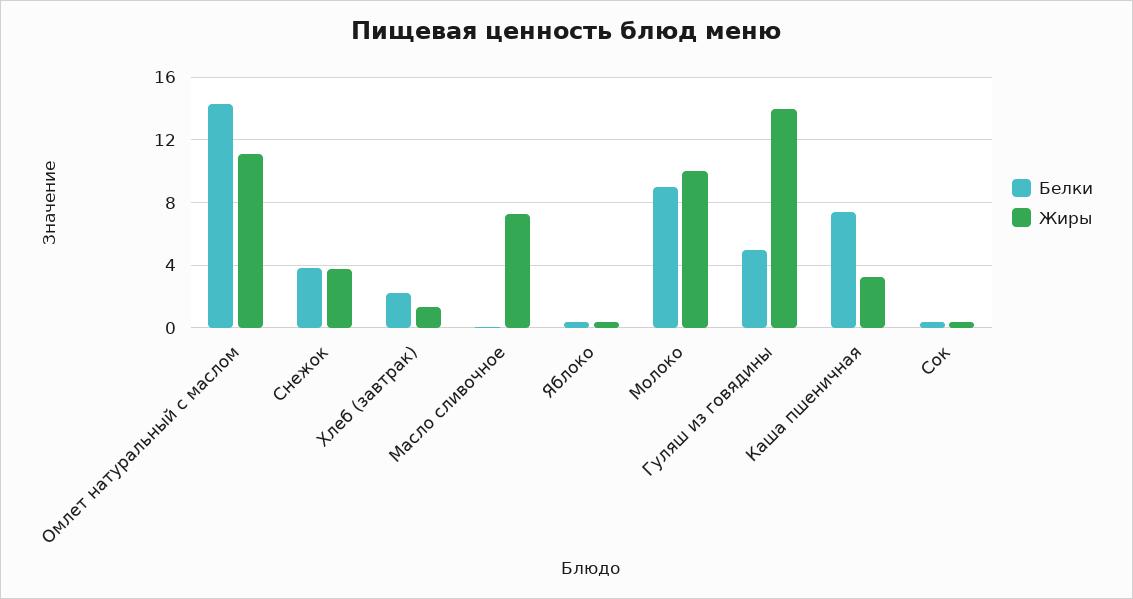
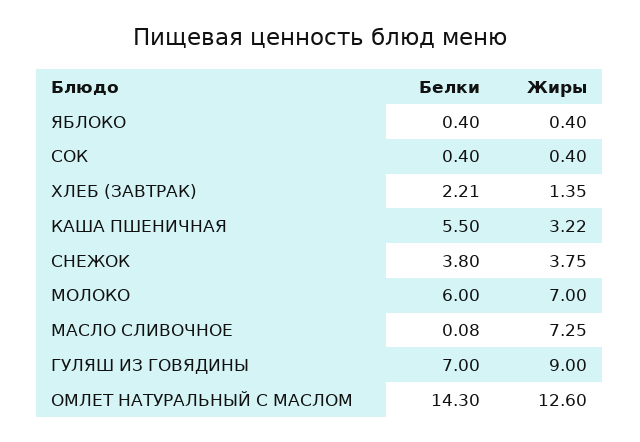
Жиры, Омлет натуральный с маслом: 11 -> 12.6
Белки, Молоко: 9 -> 6
Жиры, Молоко: 10 -> 7
Белки, Гуляш из говядины: 5 -> 7
Жиры, Гуляш из говядины: 14 -> 9
Белки, Каша пшеничная: 7.5 -> 5.5

